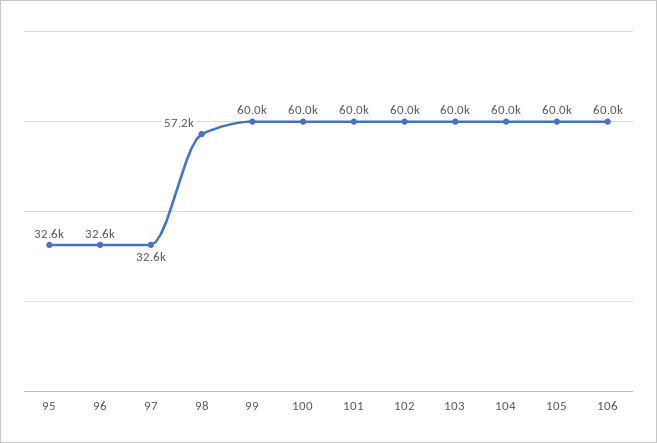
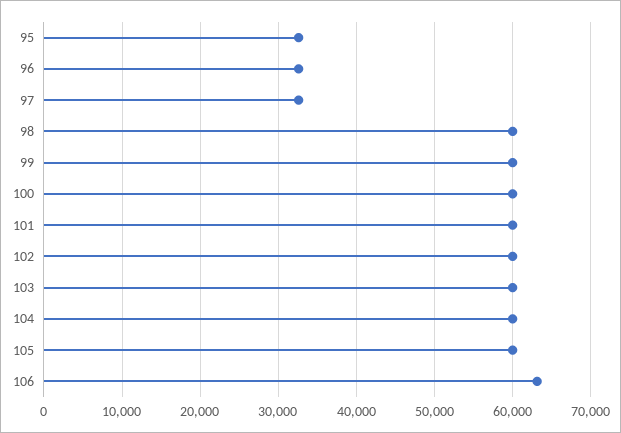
98: 57200 -> 60000
106: 60000 -> 63000

